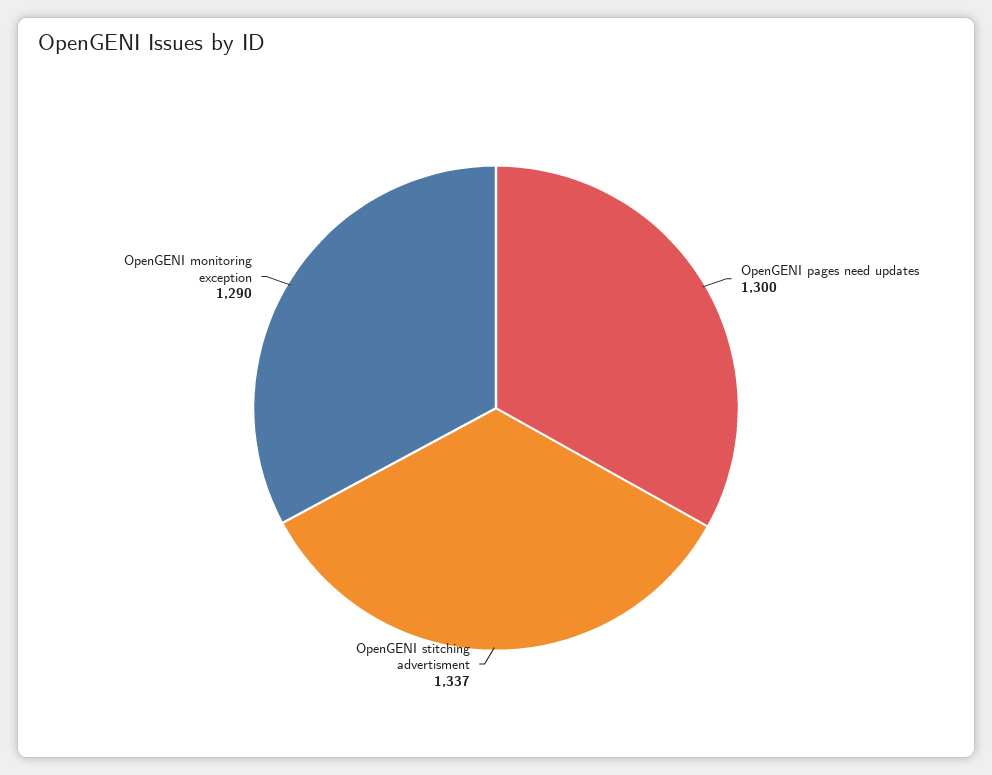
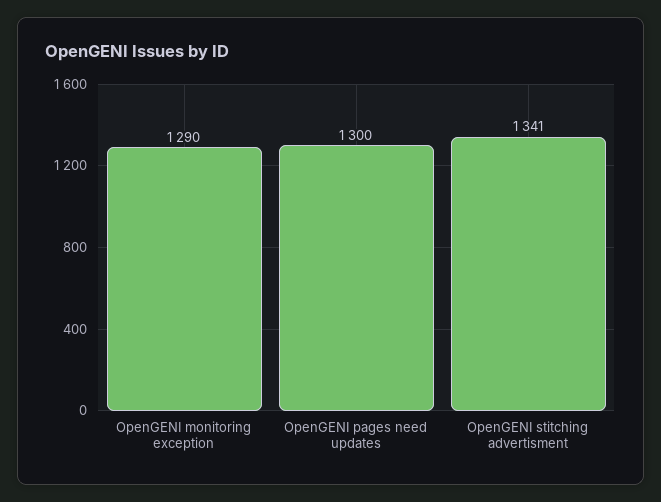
OpenGENI stitching advertisment: 1337 -> 1341

